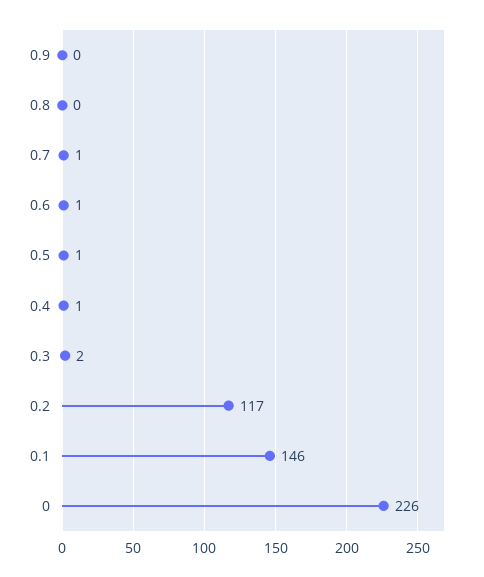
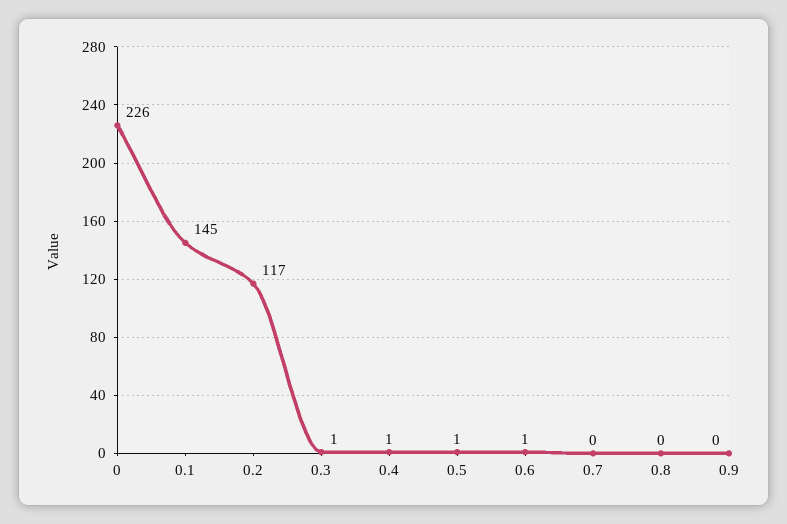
0.7: 1 -> 0
0.3: 2 -> 1
0.1: 146 -> 145

